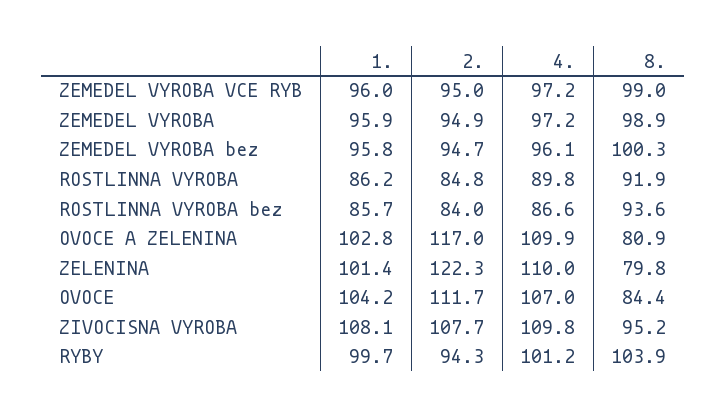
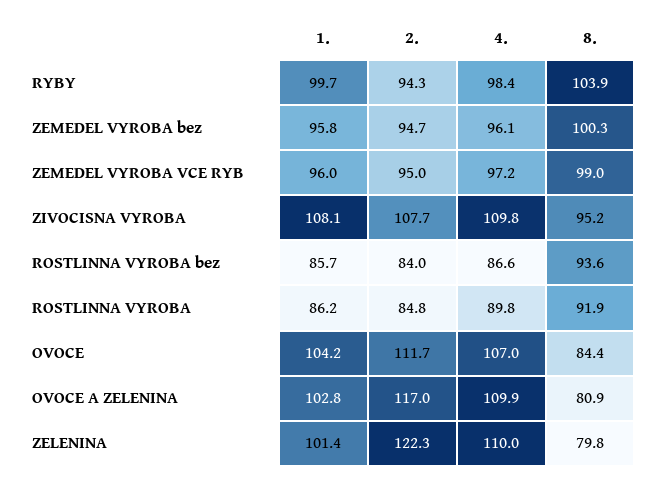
1., ZEMEDEL VYROBA: 95.9 -> none
2., ZEMEDEL VYROBA: 94.9 -> none
4., ZEMEDEL VYROBA: 97.2 -> none
8., ZEMEDEL VYROBA: 98.9 -> none
4., RYBY: 101.2 -> 98.4

